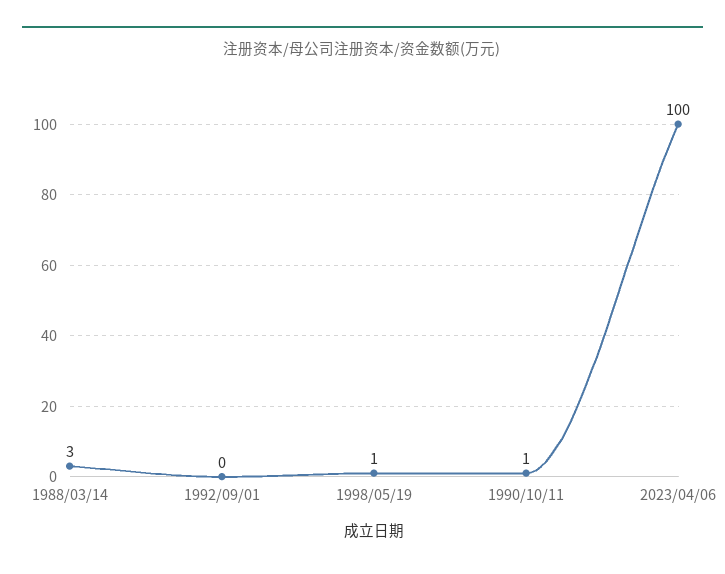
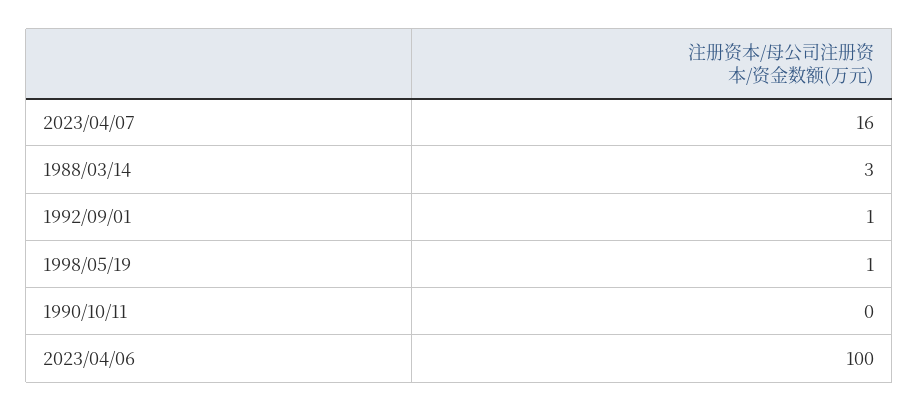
1992/09/01: 0 -> 1
1990/10/11: 1 -> 0
2023/04/07: none -> 16

